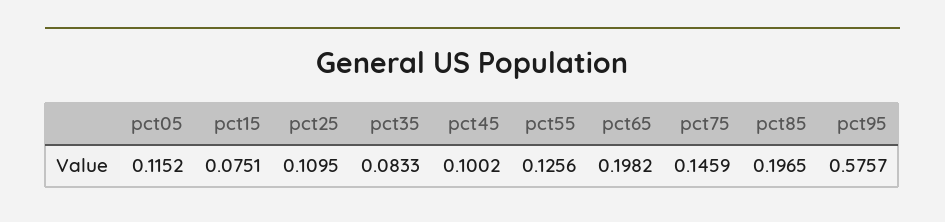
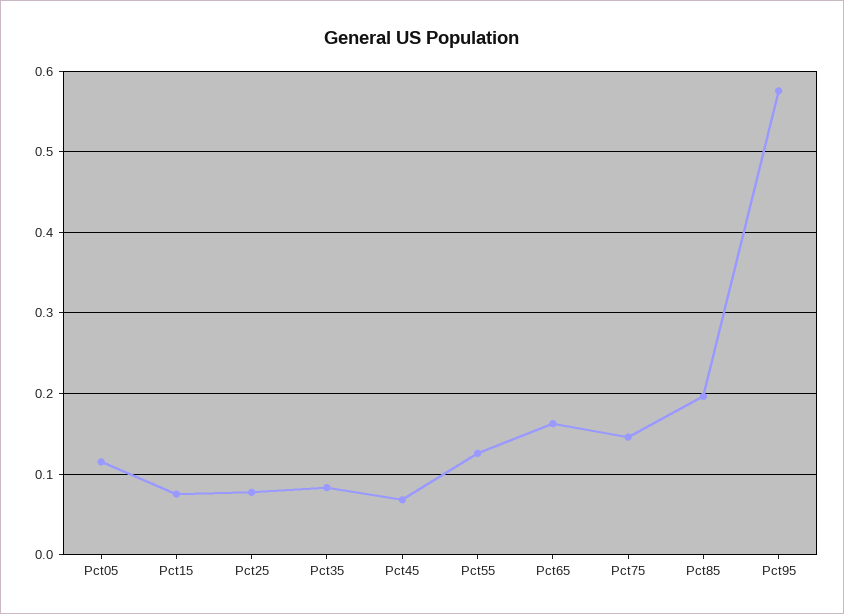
pct25: 0.1095 -> 0.08
pct45: 0.1002 -> 0.07
pct65: 0.1982 -> 0.16

